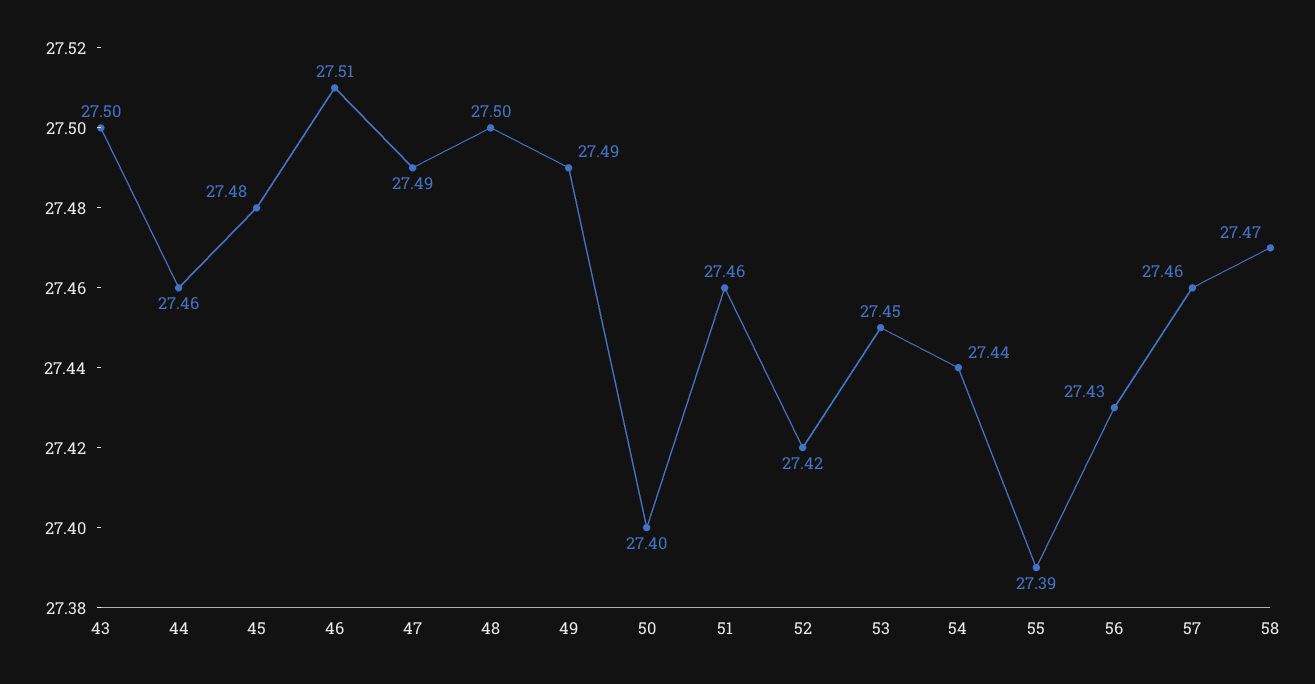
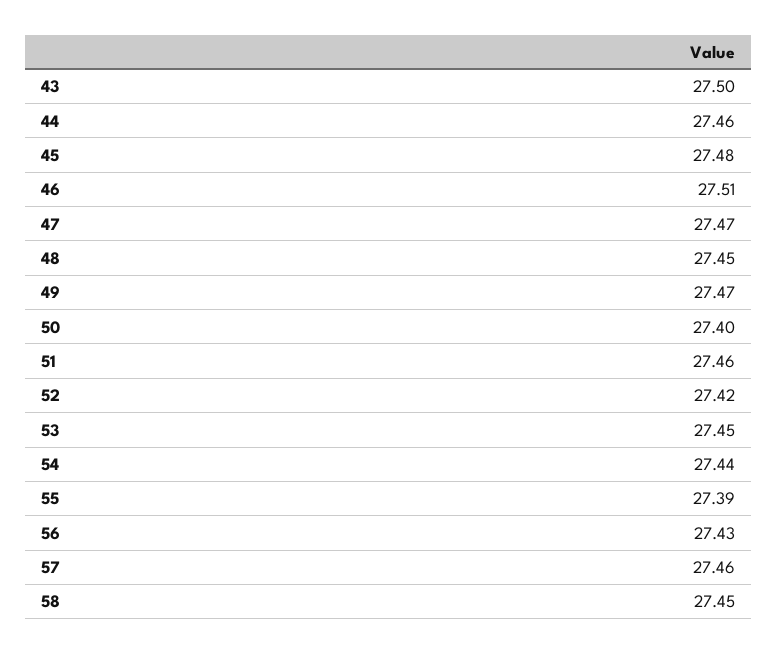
47: 27.49 -> 27.47
48: 27.5 -> 27.45
49: 27.49 -> 27.47
58: 27.47 -> 27.45

